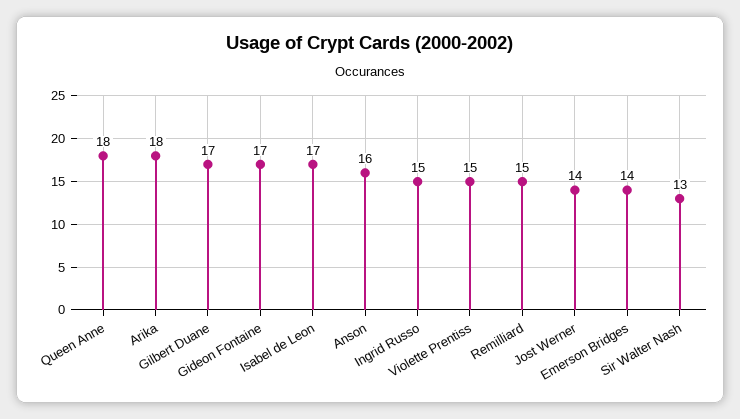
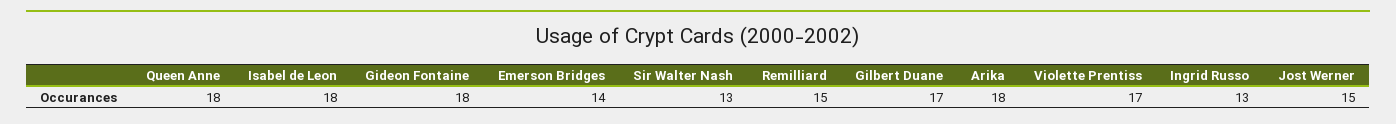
Gideon Fontaine: 17 -> 18
Isabel de Leon: 17 -> 18
Anson: 16 -> none
Ingrid Russo: 15 -> 13
Violette Prentiss: 15 -> 17
Jost Werner: 14 -> 15

